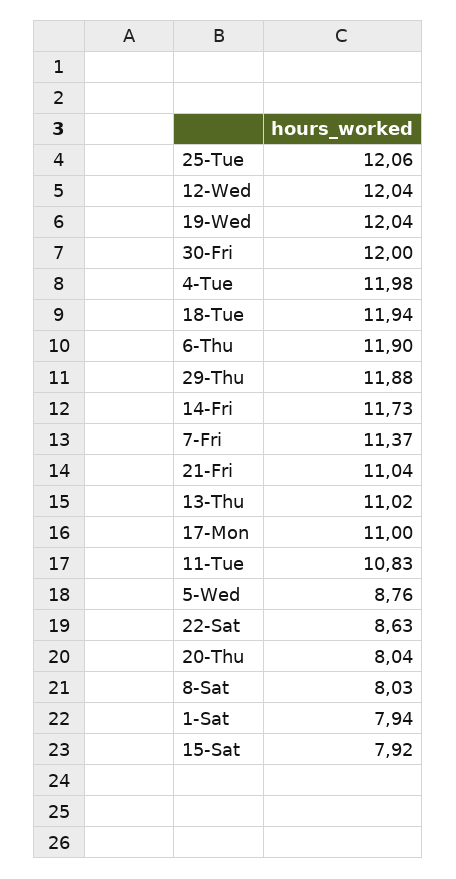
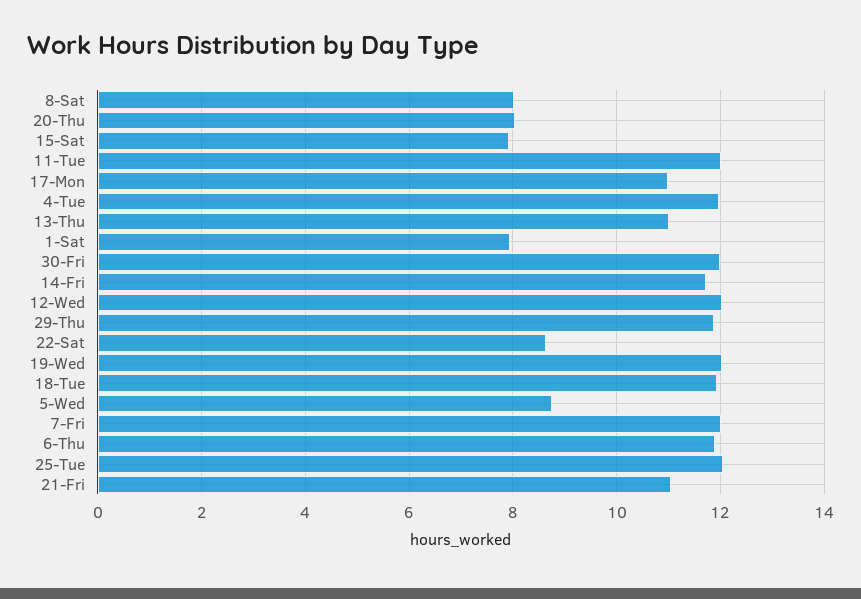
7-Fri: 11.37 -> 12
11-Tue: 10.83 -> 12

